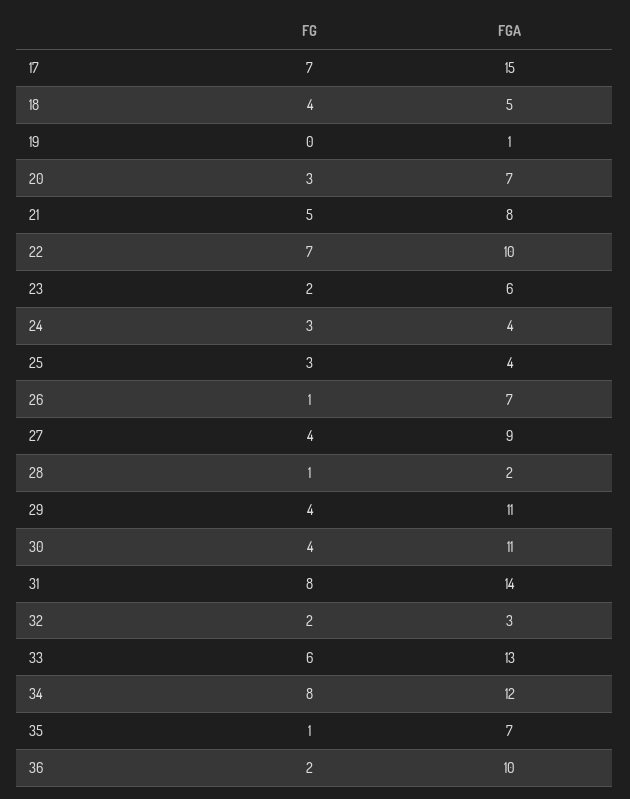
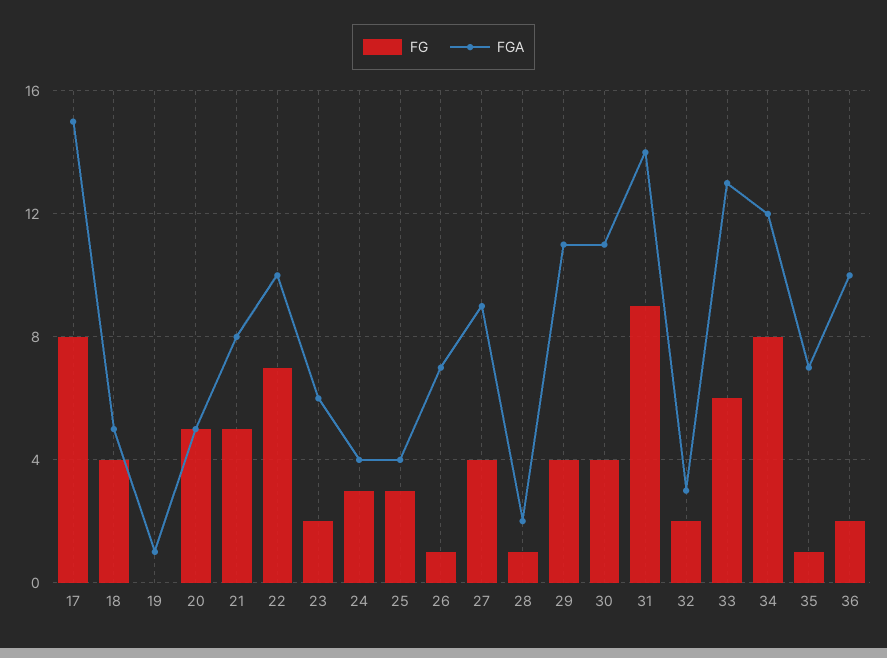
FG, 17: 7 -> 8
FG, 20: 3 -> 5
FGA, 20: 7 -> 5
FG, 31: 8 -> 9

